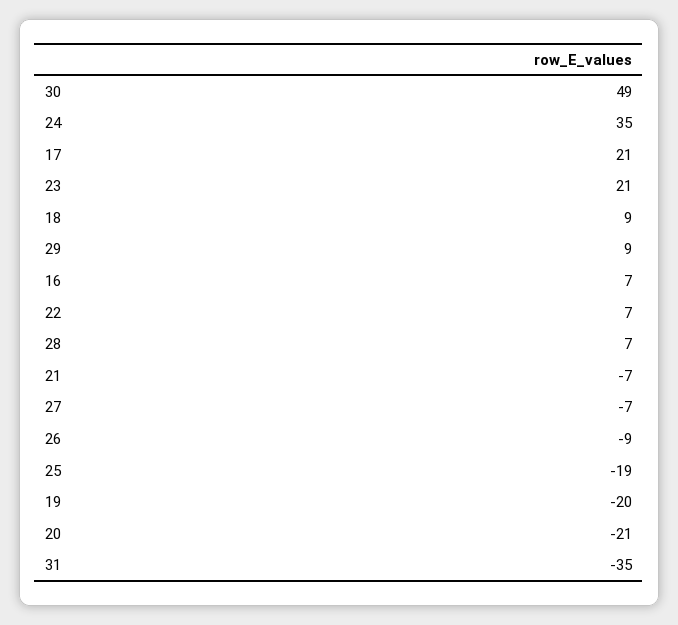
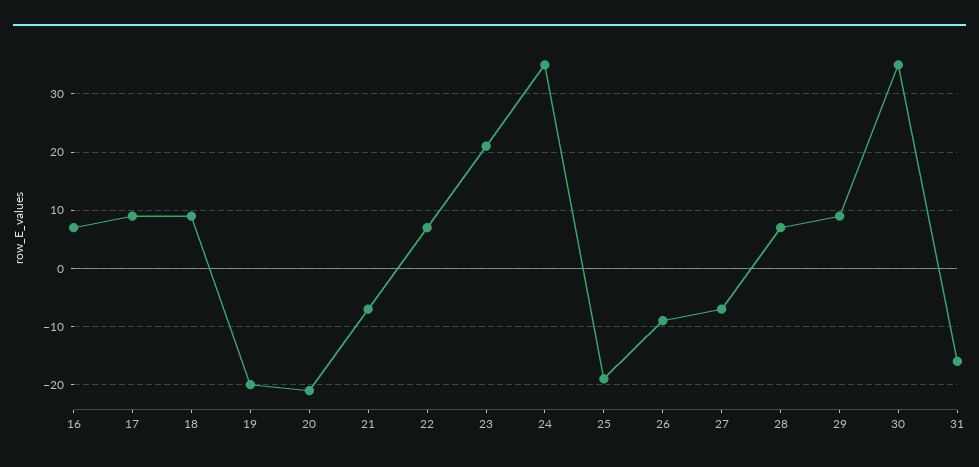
30: 49 -> 35
17: 21 -> 10
31: -35 -> -15

